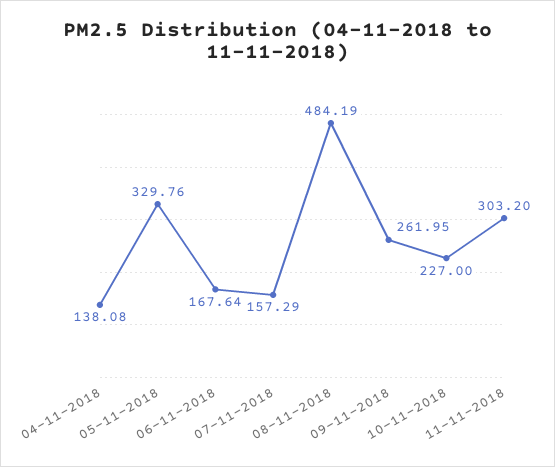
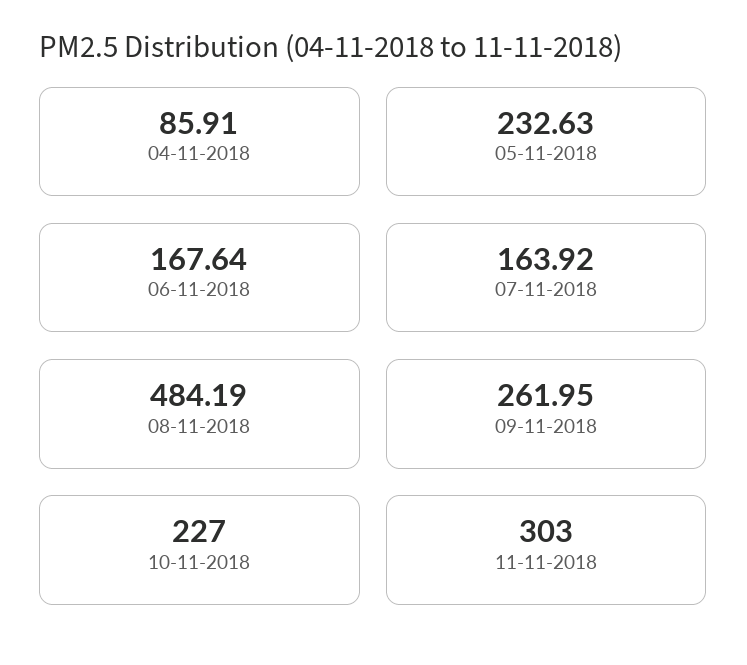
04-11-2018: 138.08 -> 85.91
05-11-2018: 329.76 -> 232.63
07-11-2018: 157.29 -> 163.92
11-11-2018: 303.2 -> 303

